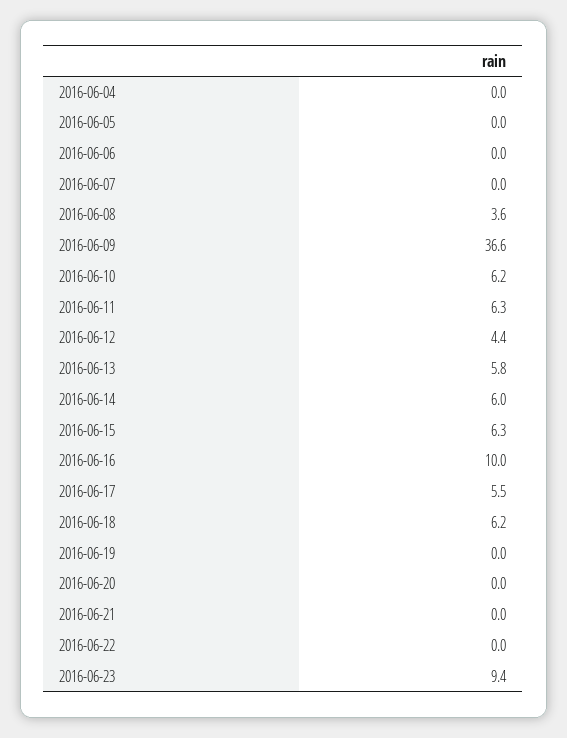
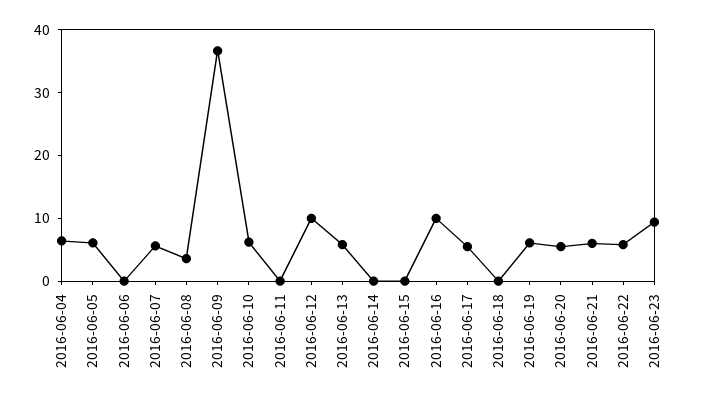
2016-06-04: 0 -> 6
2016-06-05: 0 -> 6
2016-06-07: 0 -> 6
2016-06-11: 6.3 -> 0
2016-06-12: 4.4 -> 10
2016-06-14: 6 -> 0
2016-06-15: 6.3 -> 0
2016-06-18: 6.2 -> 0
2016-06-19: 0 -> 6
2016-06-20: 0 -> 6
2016-06-21: 0 -> 6
2016-06-22: 0 -> 6

